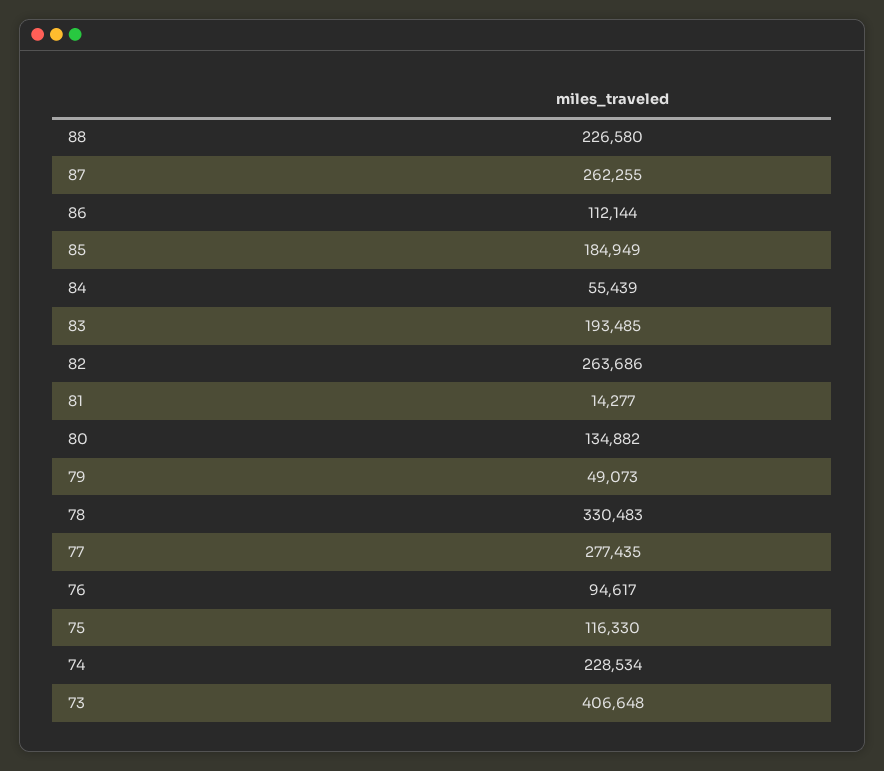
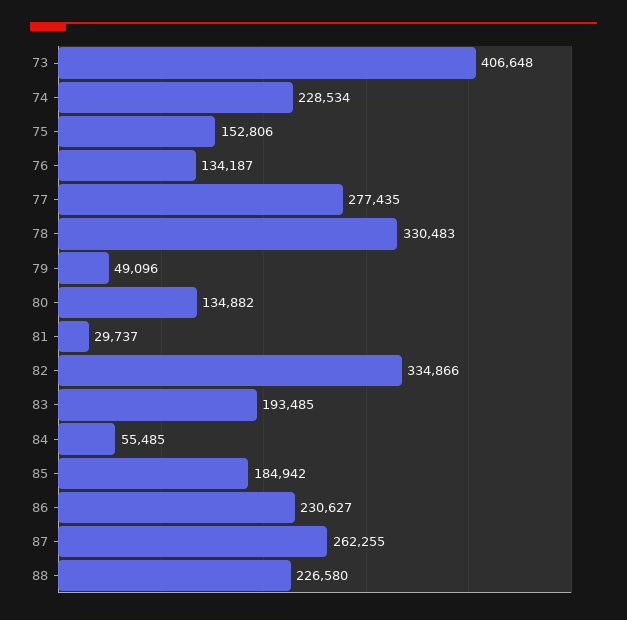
86: 112144 -> 230627
85: 184949 -> 184942
84: 55439 -> 55485
82: 263686 -> 334866
81: 14277 -> 29737
79: 49073 -> 49096
76: 94617 -> 134187
75: 116330 -> 152806

